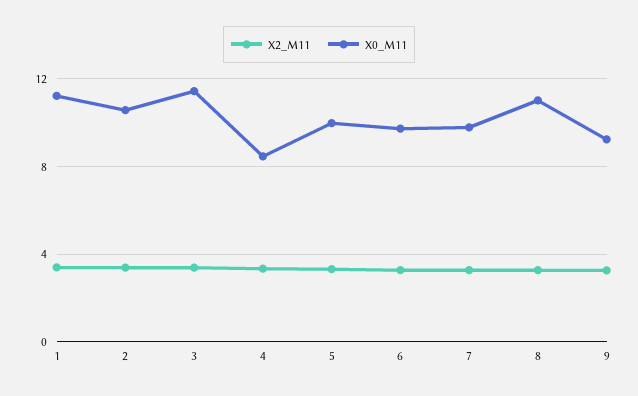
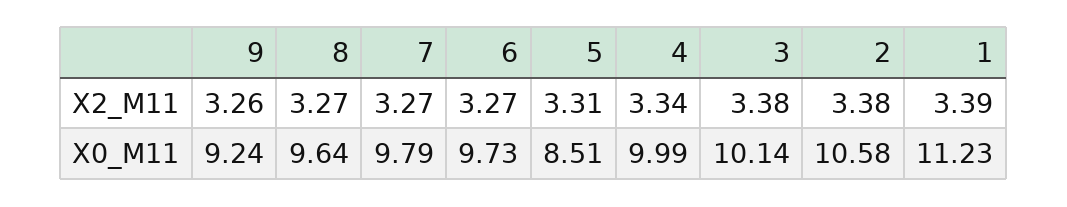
X0_M11, 3: 11.5 -> 10.14
X0_M11, 4: 8.5 -> 9.99
X0_M11, 5: 10 -> 8.51
X0_M11, 8: 11 -> 9.64

